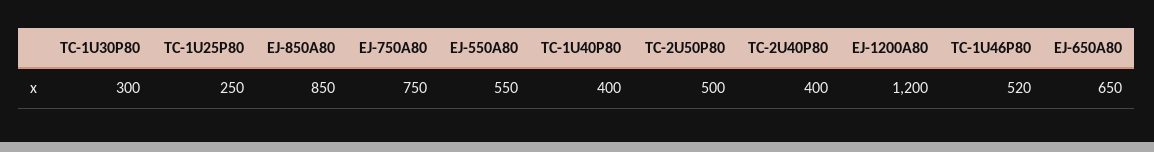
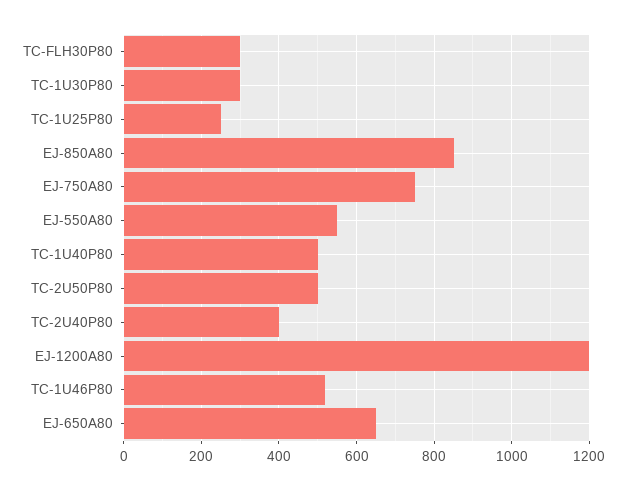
TC-1U40P80: 400 -> 500
TC-FLH30P80: none -> 300

